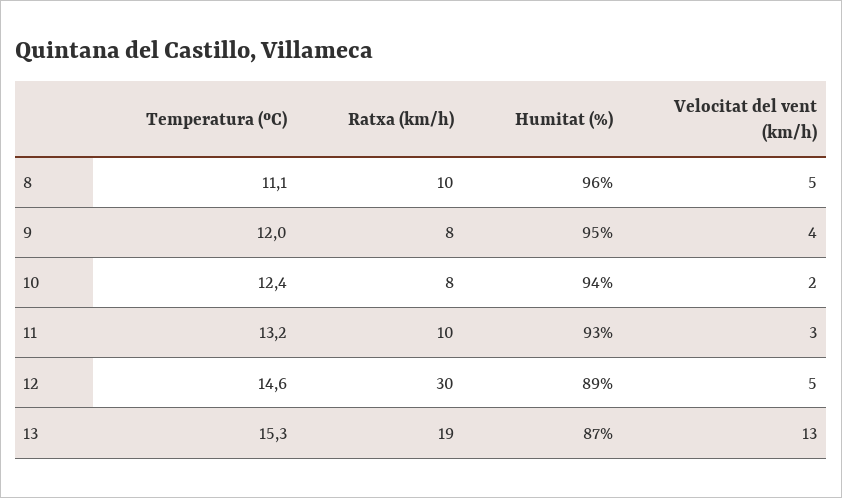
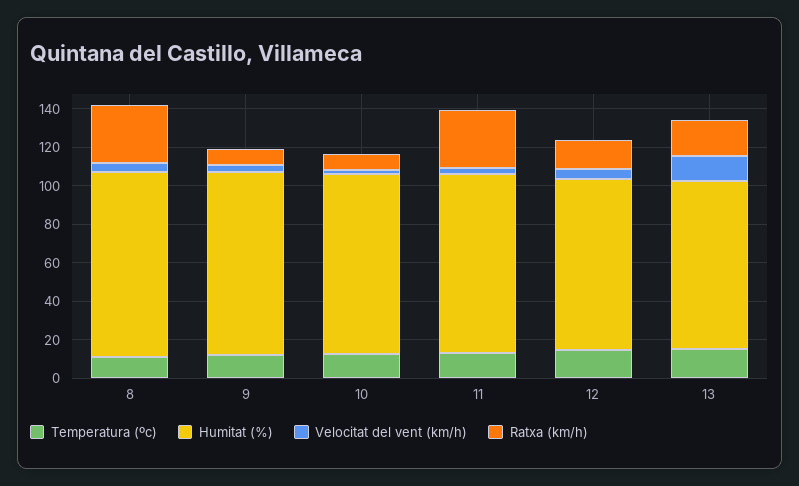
Ratxa (km/h), 8: 10 -> 30
Ratxa (km/h), 11: 10 -> 30
Ratxa (km/h), 12: 30 -> 15

